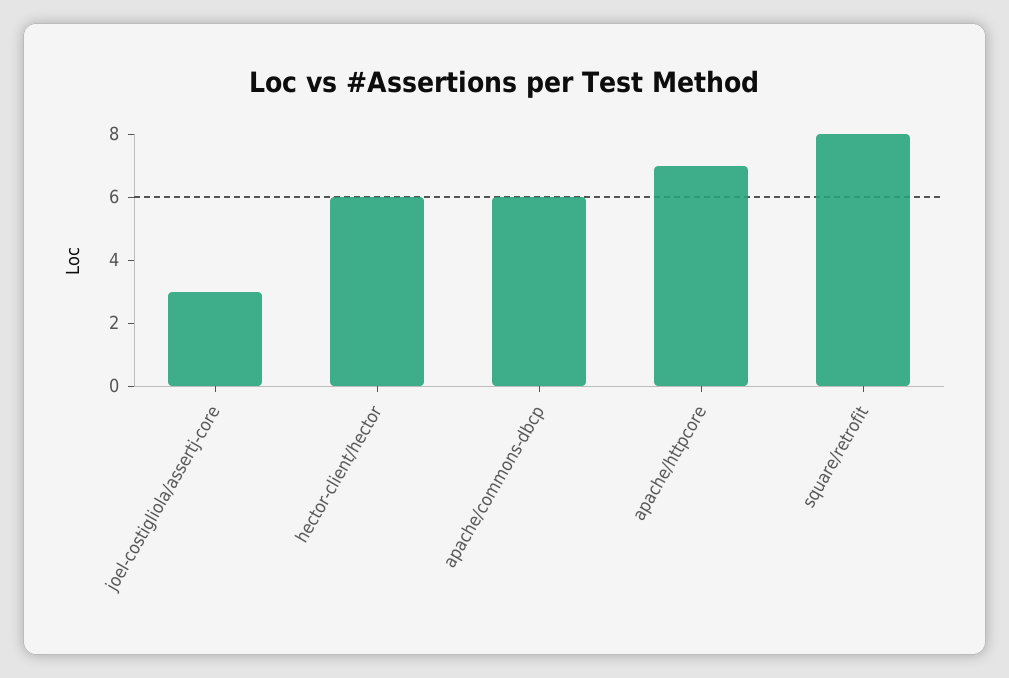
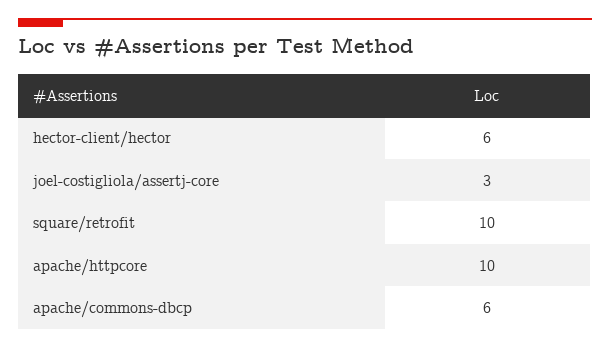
apache/httpcore: 7 -> 10
square/retrofit: 8 -> 10

